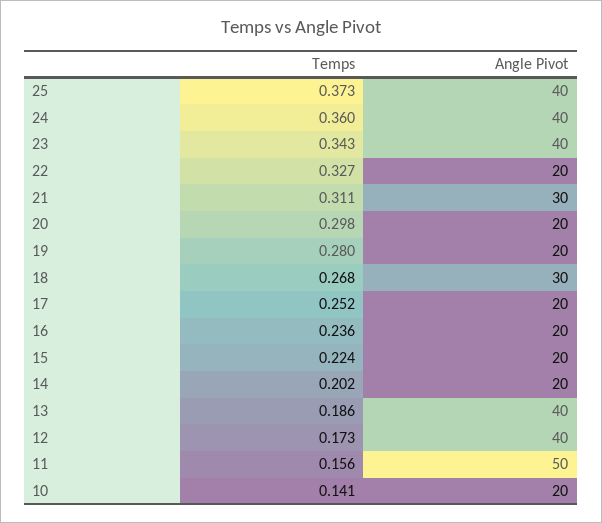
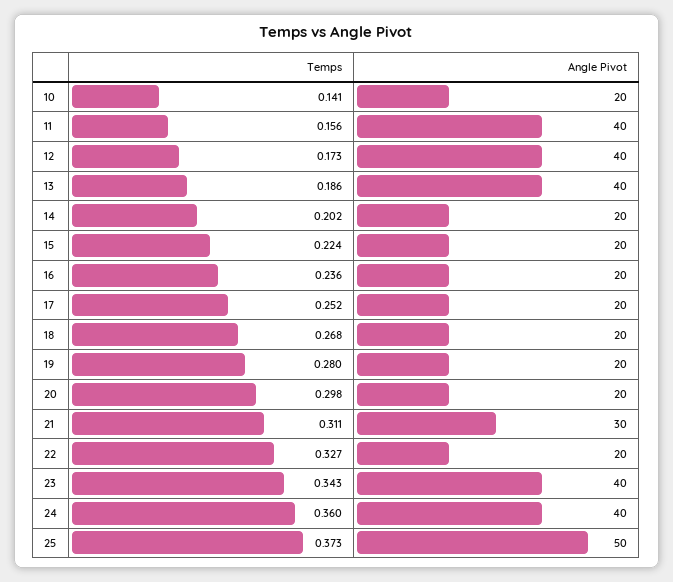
Angle Pivot, 25: 40 -> 50
Angle Pivot, 18: 30 -> 20
Angle Pivot, 11: 50 -> 40

